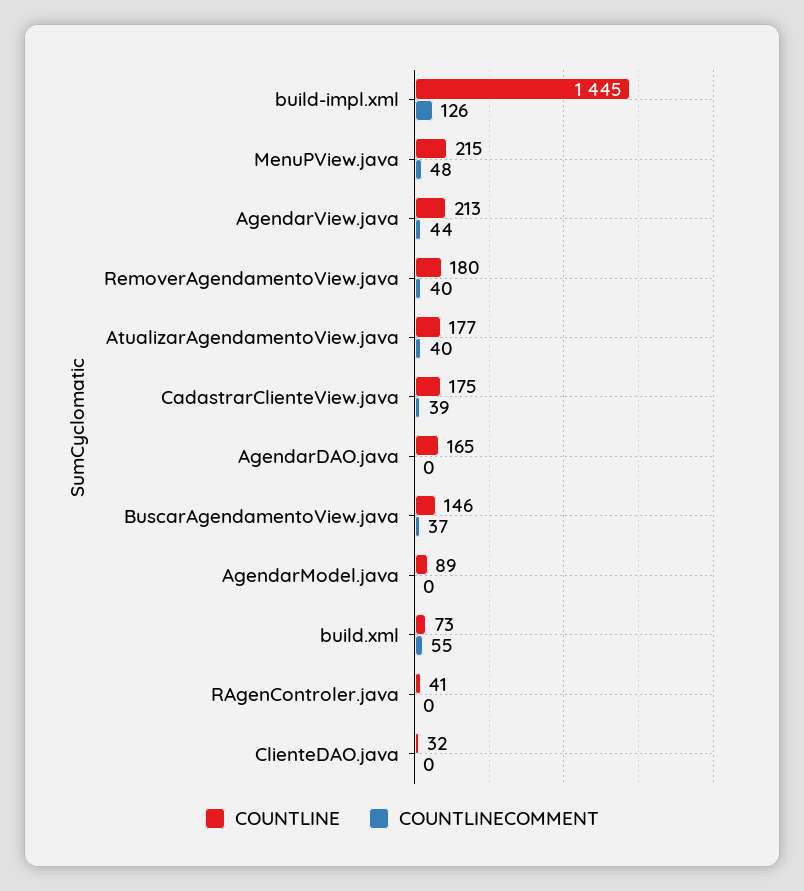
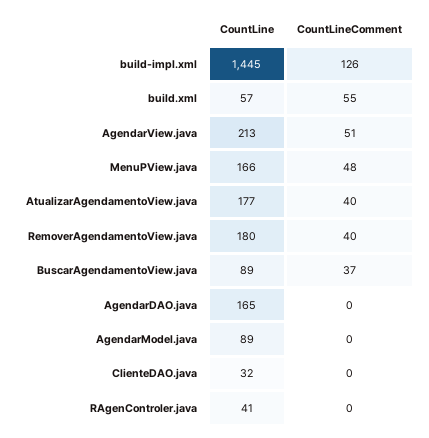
COUNTLINE, MenuPView.java: 215 -> 166
COUNTLINECOMMENT, AgendarView.java: 44 -> 51
COUNTLINE, CadastrarClienteView.java: 175 -> none
COUNTLINECOMMENT, CadastrarClienteView.java: 39 -> none
COUNTLINE, BuscarAgendamentoView.java: 146 -> 89
COUNTLINE, build.xml: 73 -> 57

